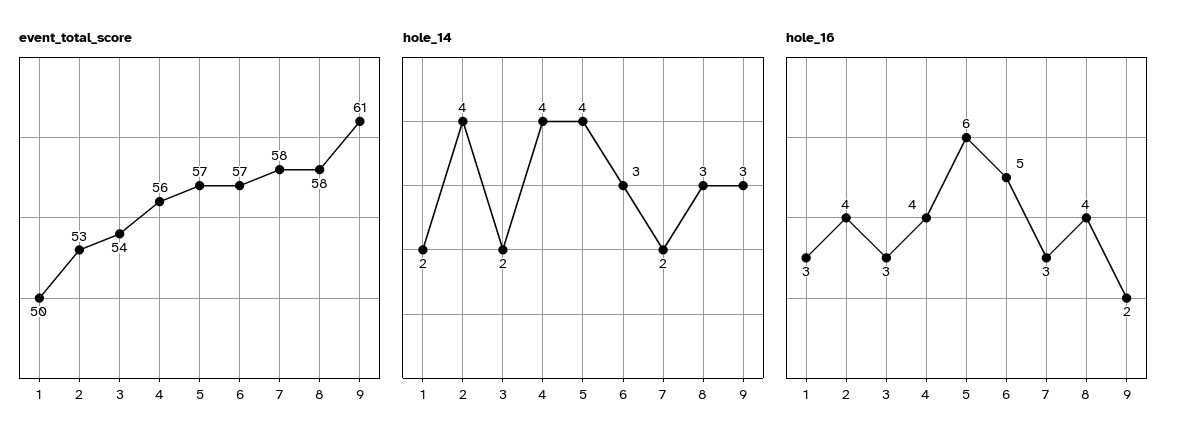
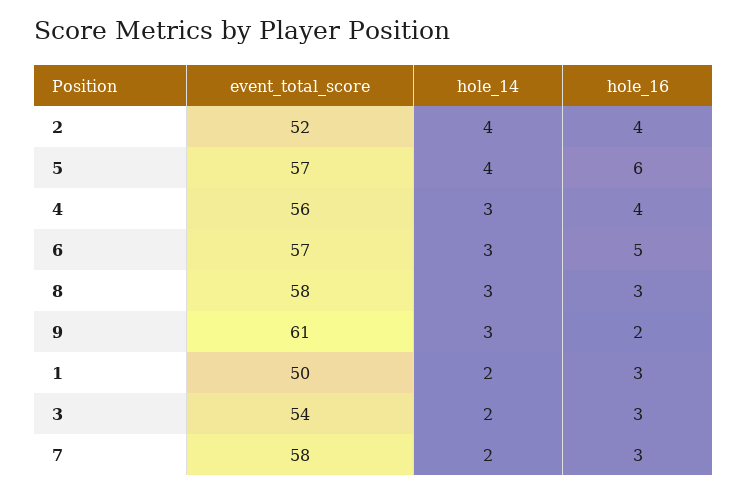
event_total_score, 2: 53 -> 52
hole_14, 4: 4 -> 3
hole_16, 8: 4 -> 3

